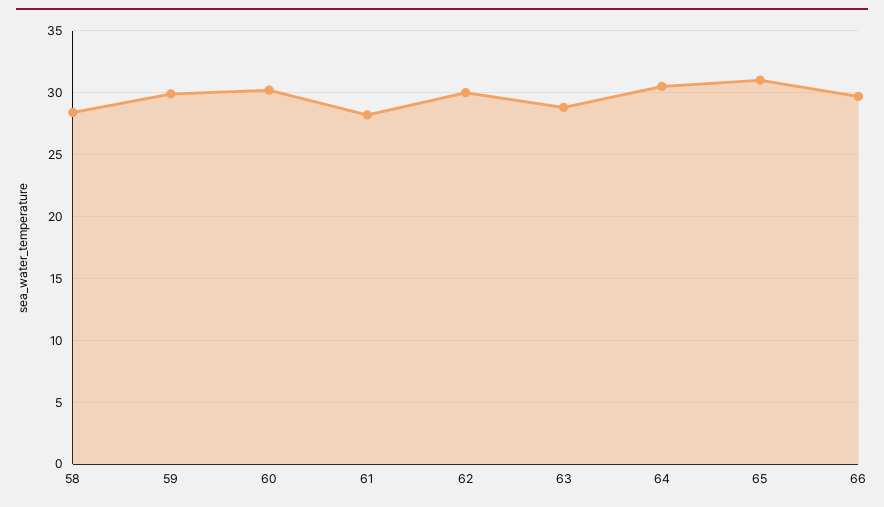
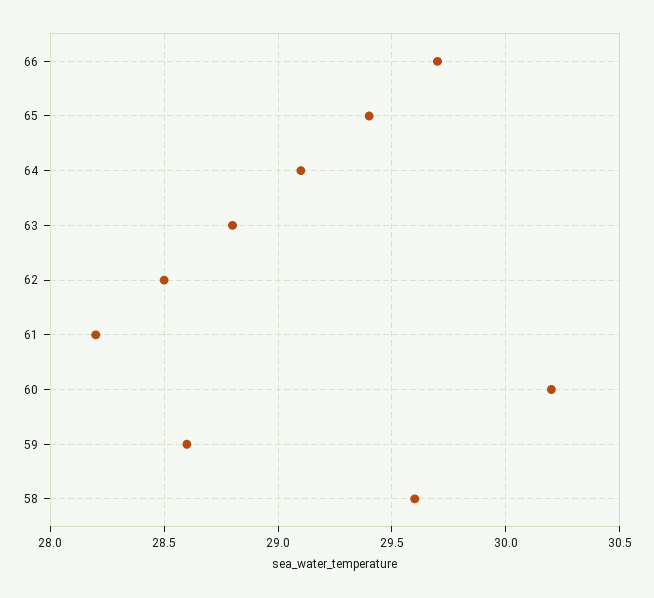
58: 28.5 -> 29.6
59: 30 -> 28.6
62: 30 -> 28.5
64: 30.5 -> 29.1
65: 31 -> 29.4

